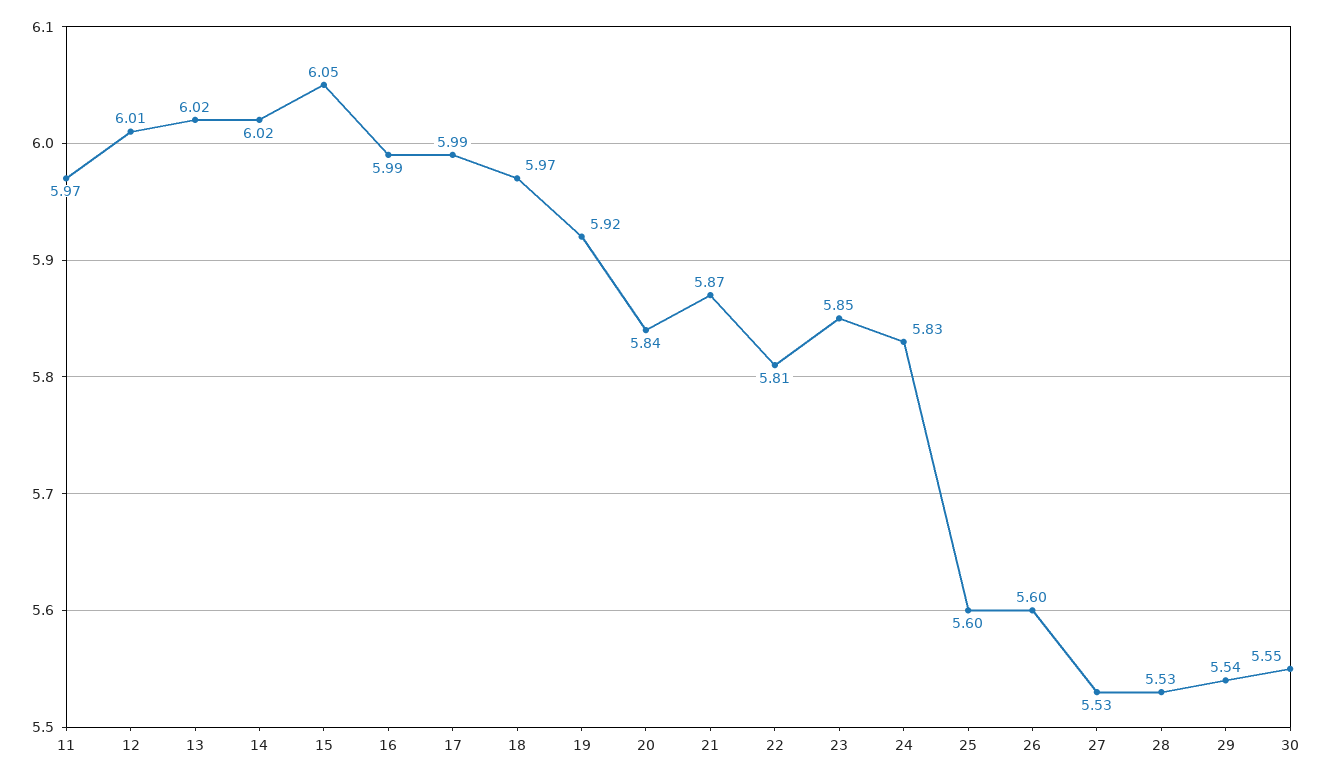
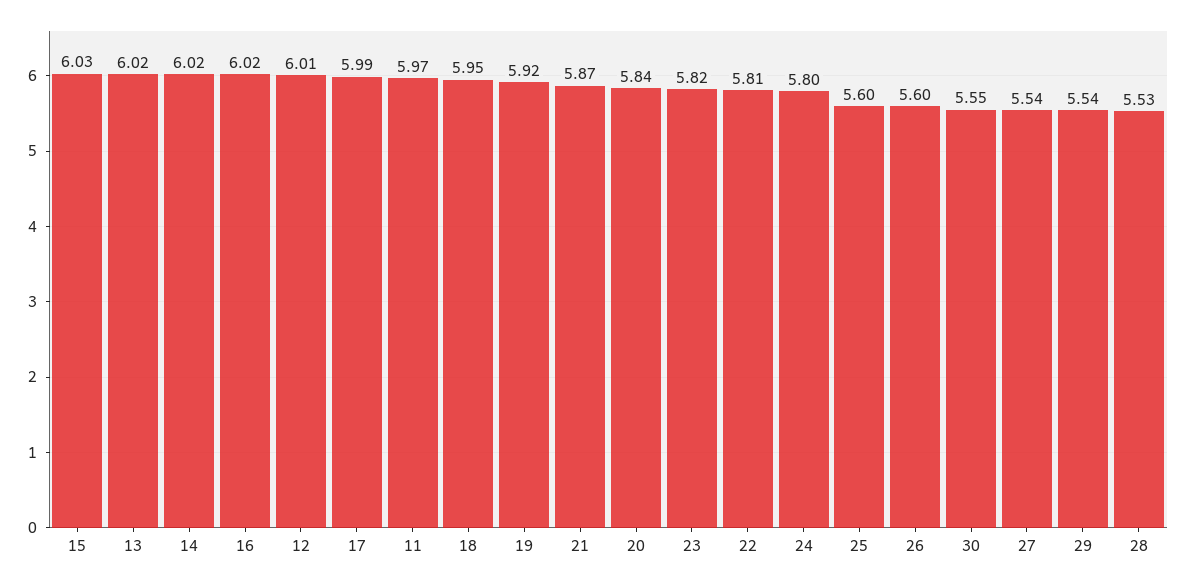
15: 6.05 -> 6.03
16: 5.99 -> 6.02
18: 5.97 -> 5.95
23: 5.85 -> 5.82
24: 5.83 -> 5.8
27: 5.53 -> 5.54

